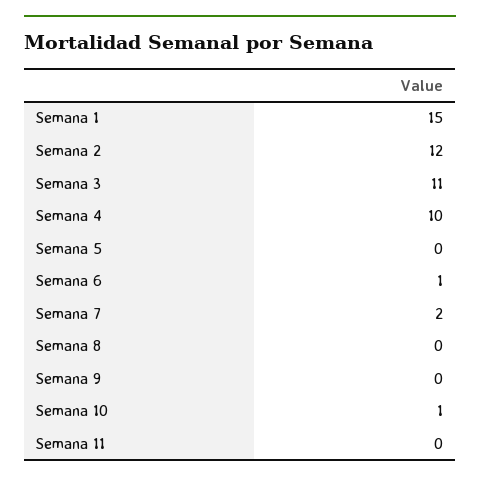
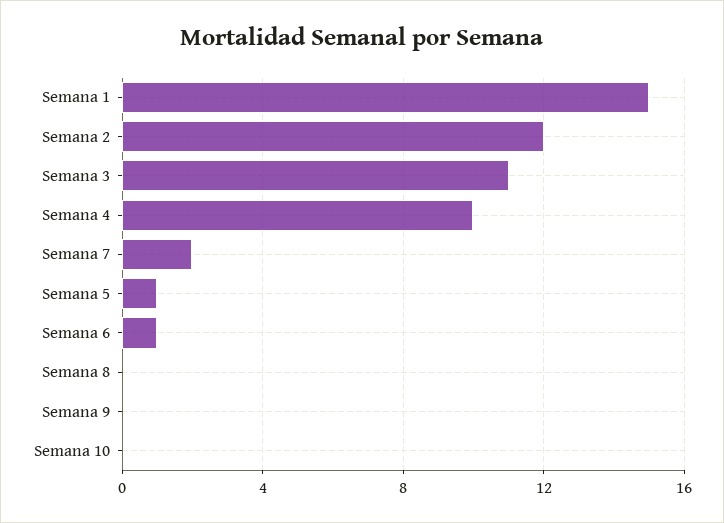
Semana 5: 0 -> 1
Semana 10: 1 -> 0
Semana 11: 0 -> none

